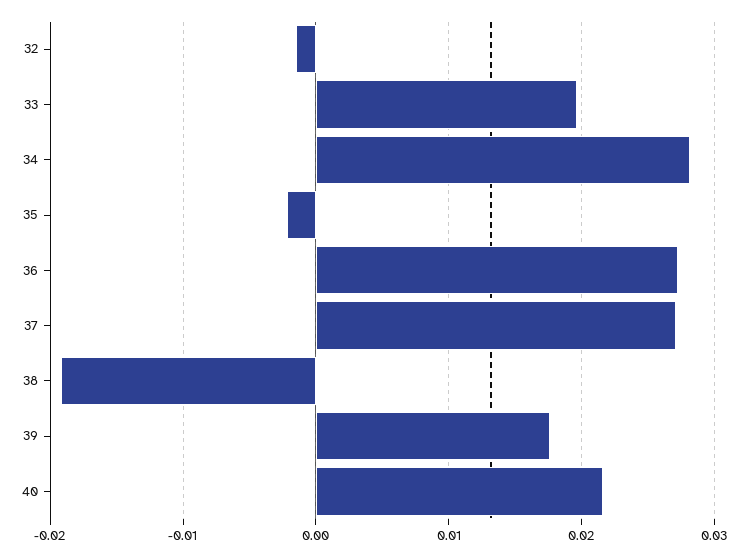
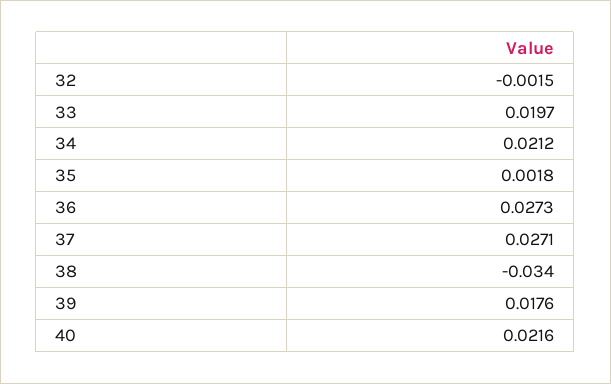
34: 0.028 -> 0.0212
35: -0.002 -> 0.0018
38: -0.019 -> -0.034

